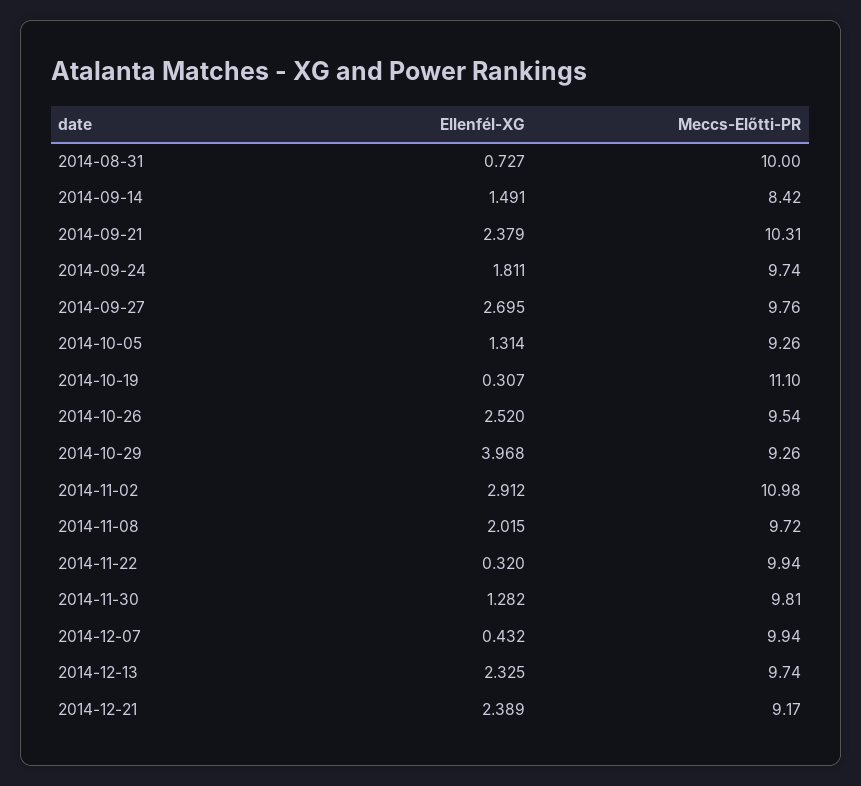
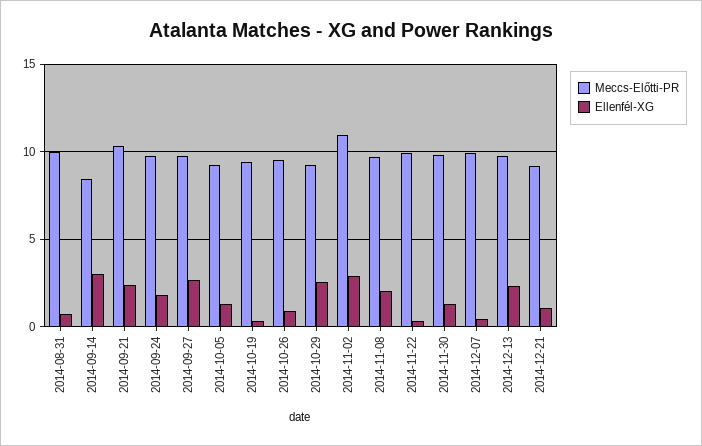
Ellenfél-XG, 2014-09-14: 1.491 -> 3
Meccs-Előtti-PR, 2014-10-19: 11.1 -> 9.5
Ellenfél-XG, 2014-10-26: 2.52 -> 1
Ellenfél-XG, 2014-10-29: 3.968 -> 2.5
Ellenfél-XG, 2014-12-21: 2.389 -> 1

